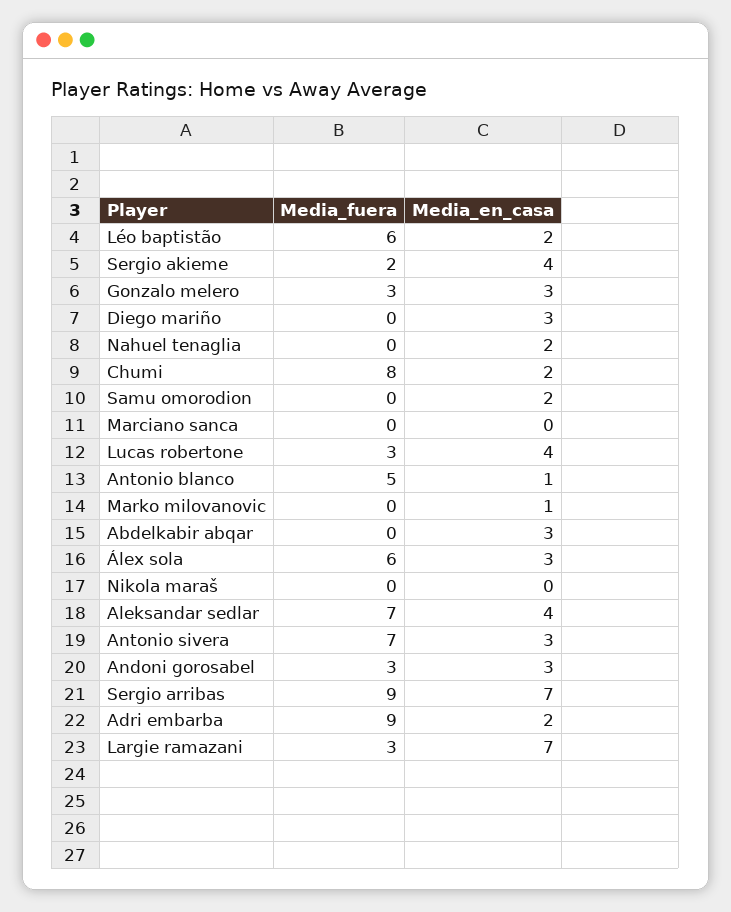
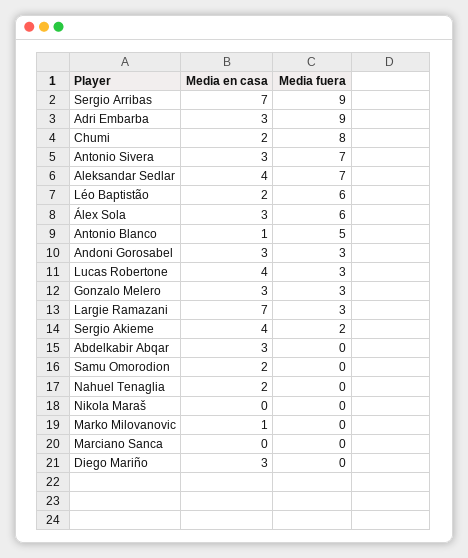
Media_en_casa, Adri embarba: 2 -> 3

